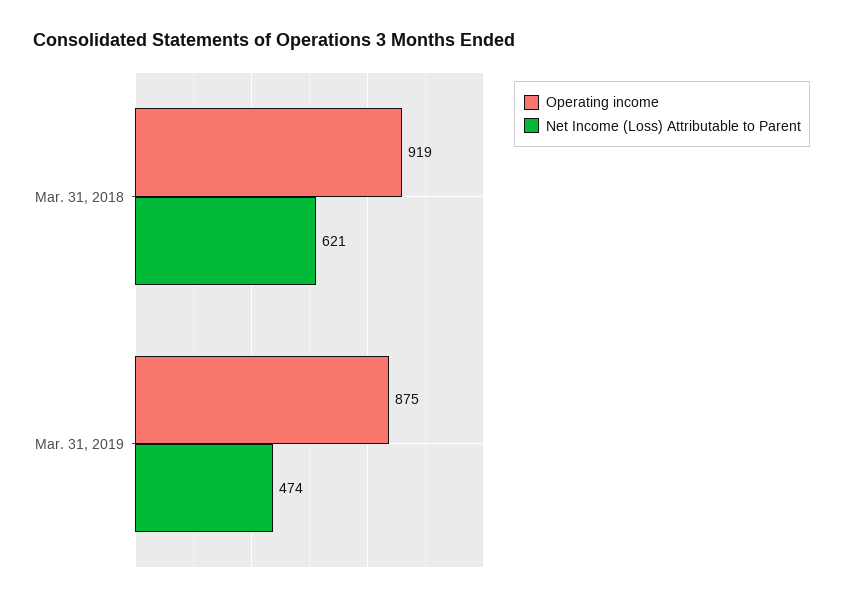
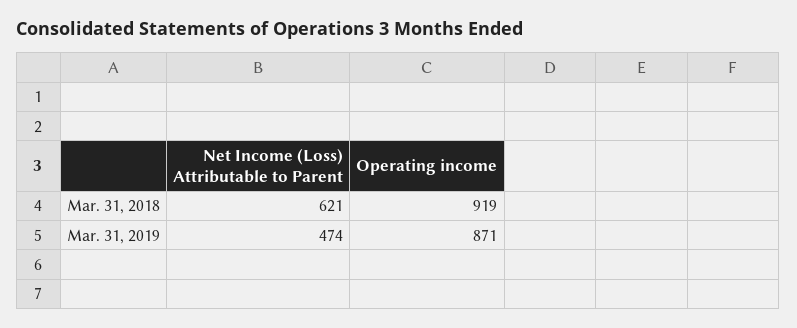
Operating income, Mar. 31, 2019: 875 -> 871

